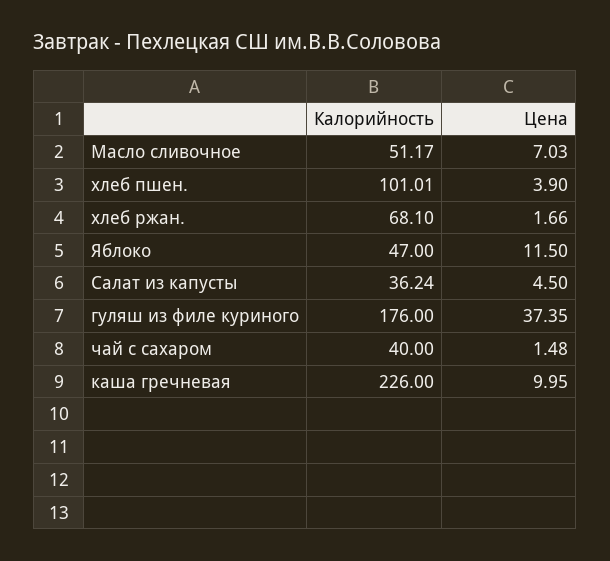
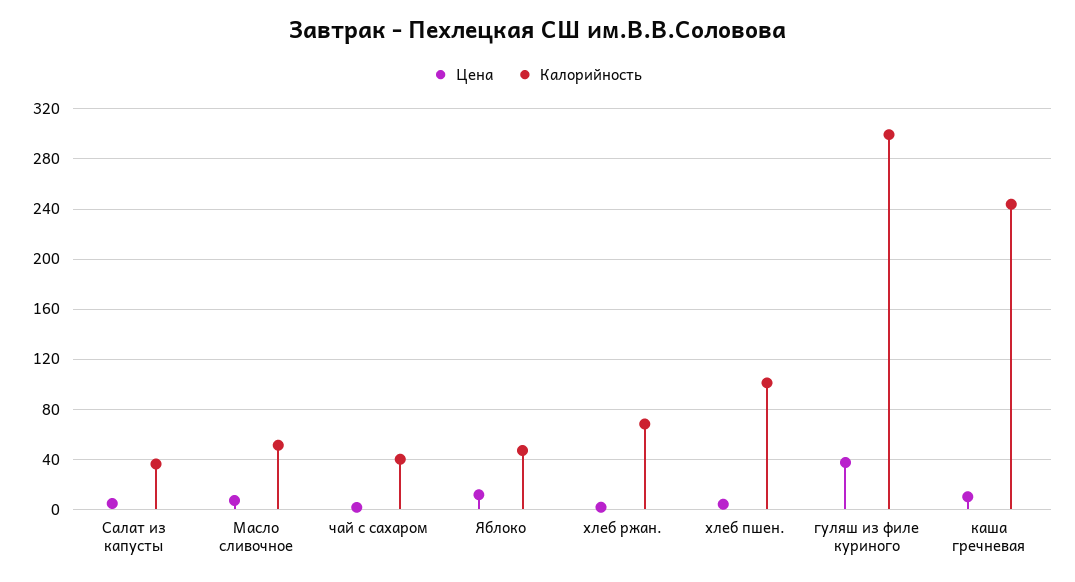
Калорийность, гуляш из филе куриного: 176 -> 300
Калорийность, каша гречневая: 226 -> 245

